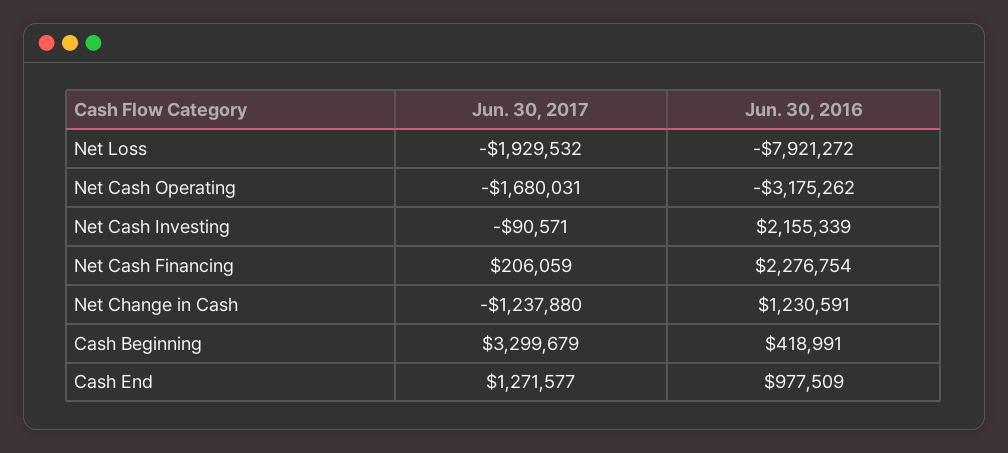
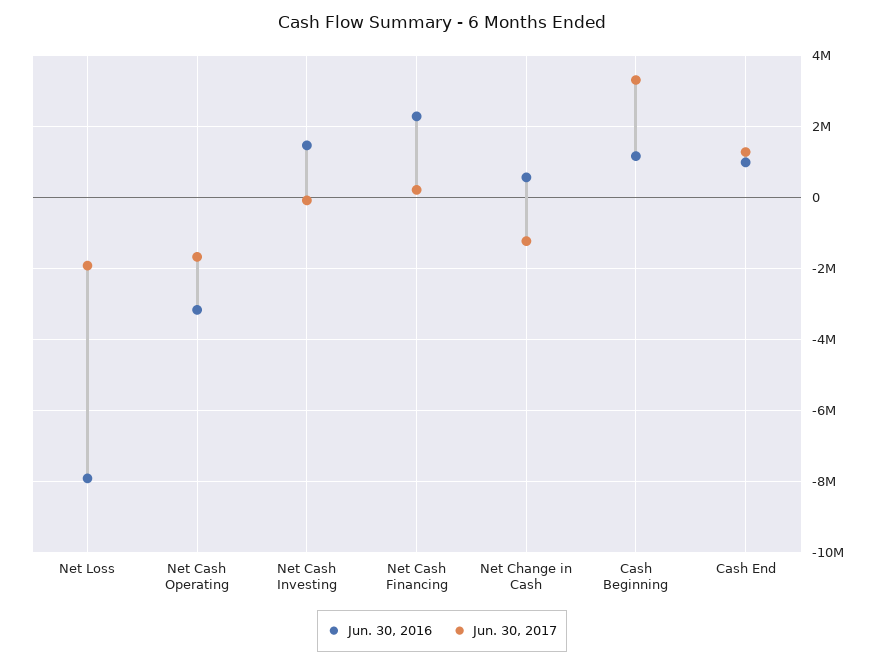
Jun. 30, 2016, Net Cash Investing: 2155339 -> 1400000
Jun. 30, 2016, Net Change in Cash: 1230591 -> 600000
Jun. 30, 2016, Cash Beginning: 418991 -> 1200000

